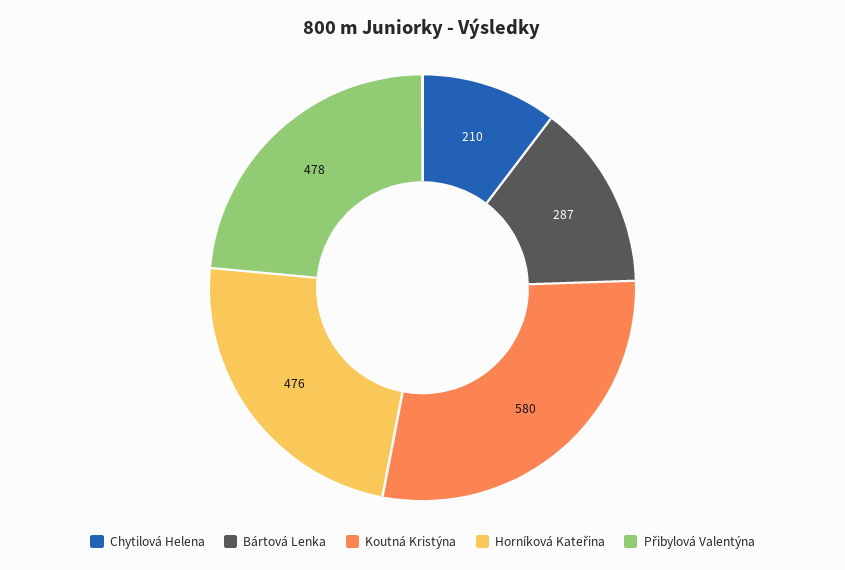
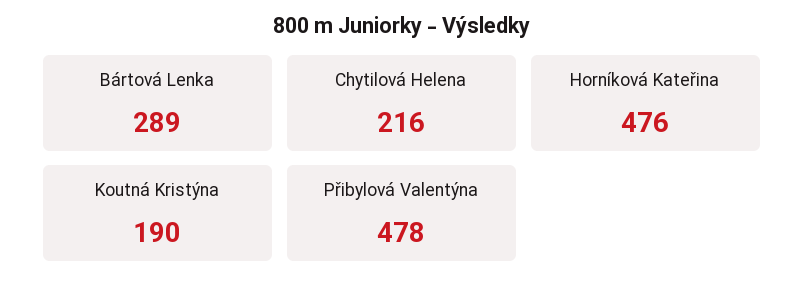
Chytilová Helena: 210 -> 216
Bártová Lenka: 287 -> 289
Koutná Kristýna: 580 -> 190

